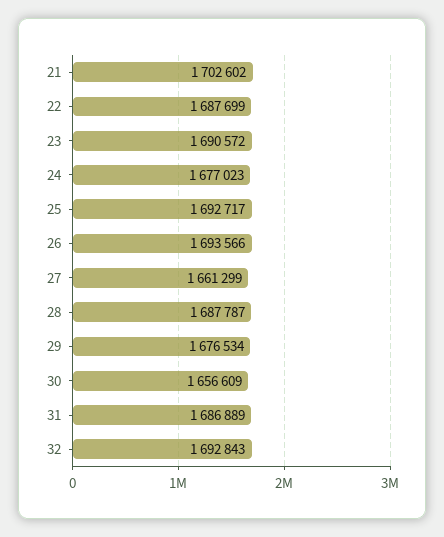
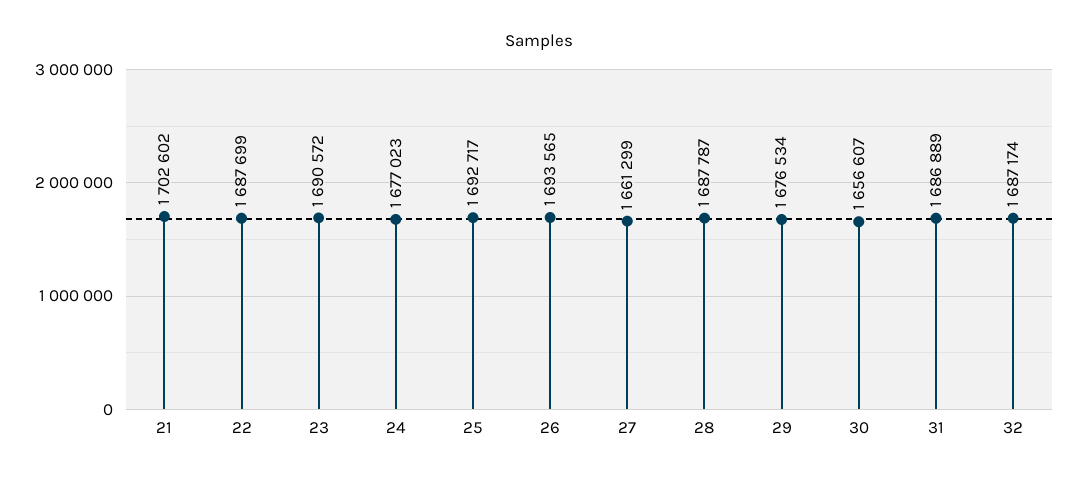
26: 1693566 -> 1693565
30: 1656609 -> 1656607
32: 1692843 -> 1687174

